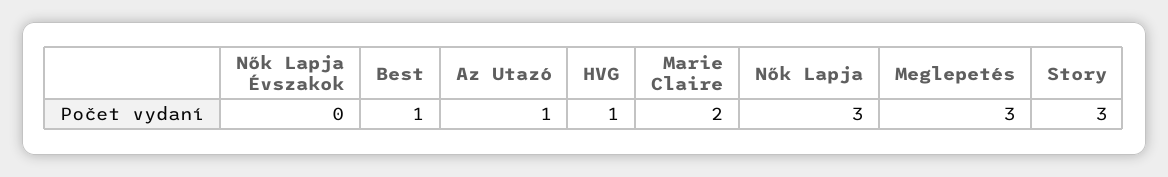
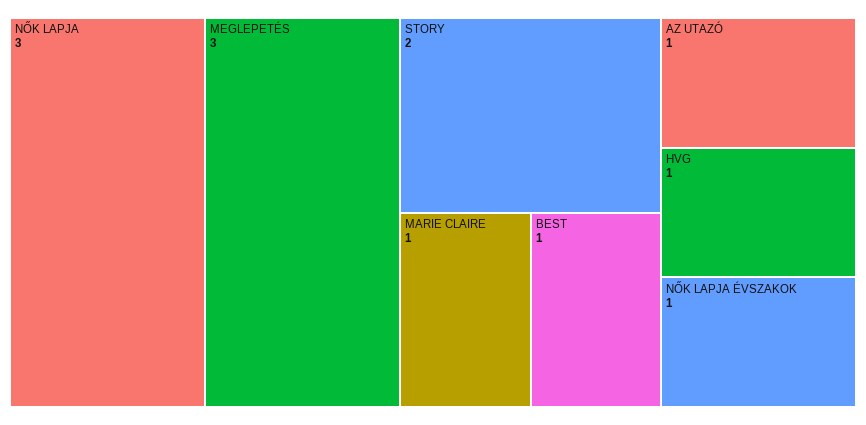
Nők Lapja Évszakok: 0 -> 1
Marie Claire: 2 -> 1
Story: 3 -> 2

